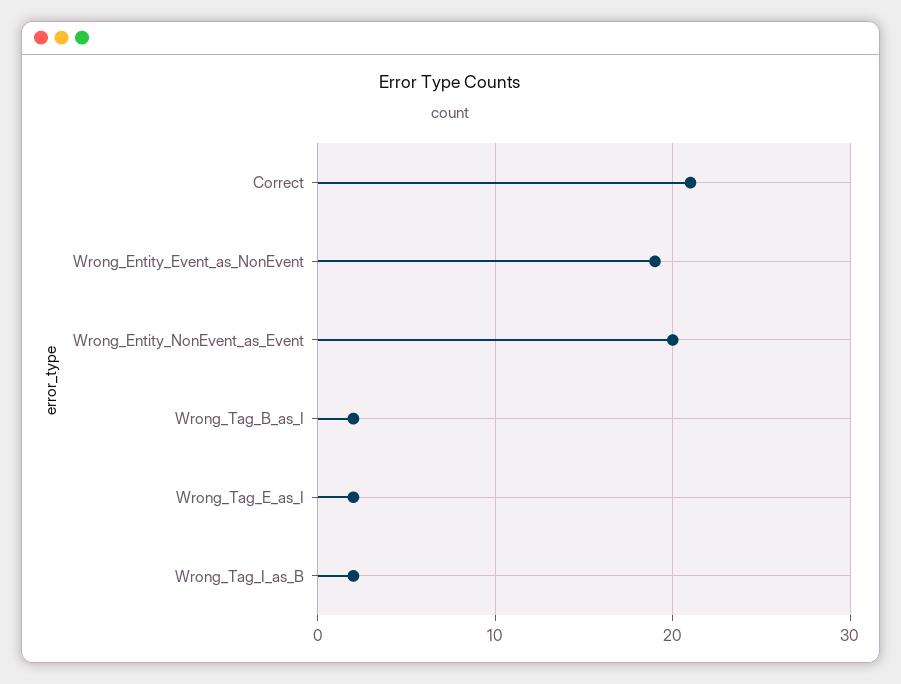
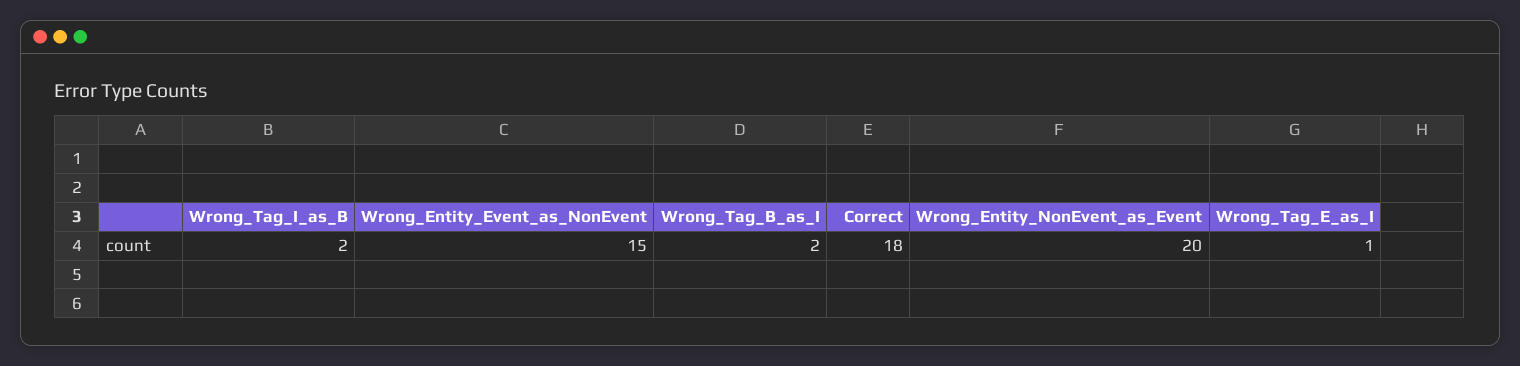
Correct: 21 -> 18
Wrong_Entity_Event_as_NonEvent: 19 -> 15
Wrong_Tag_E_as_I: 2 -> 1

